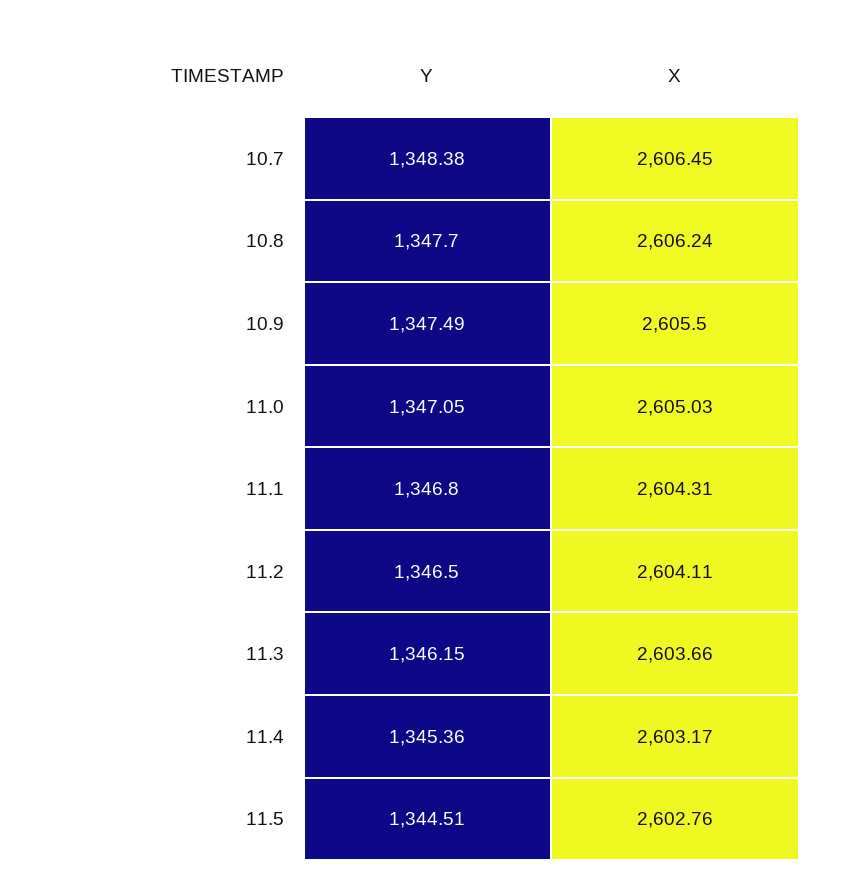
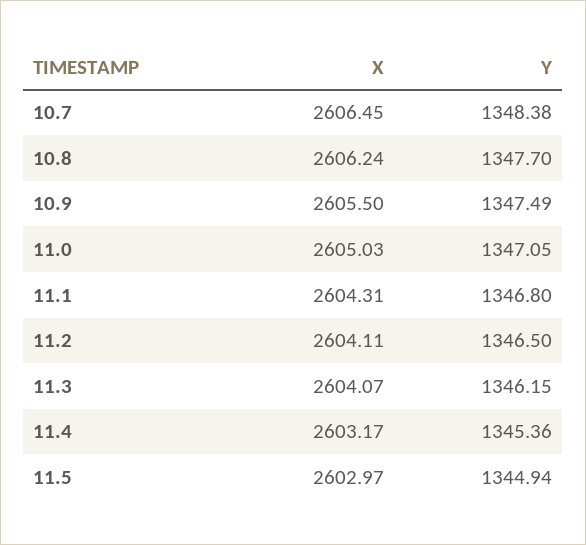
X, 11.3: 2603.66 -> 2604.07
Y, 11.5: 1344.51 -> 1344.94
X, 11.5: 2602.76 -> 2602.97

